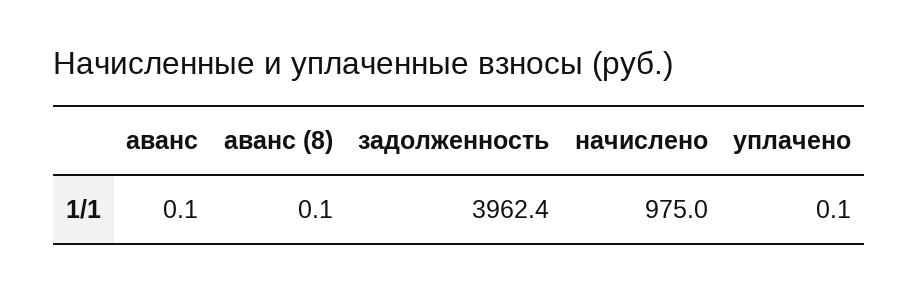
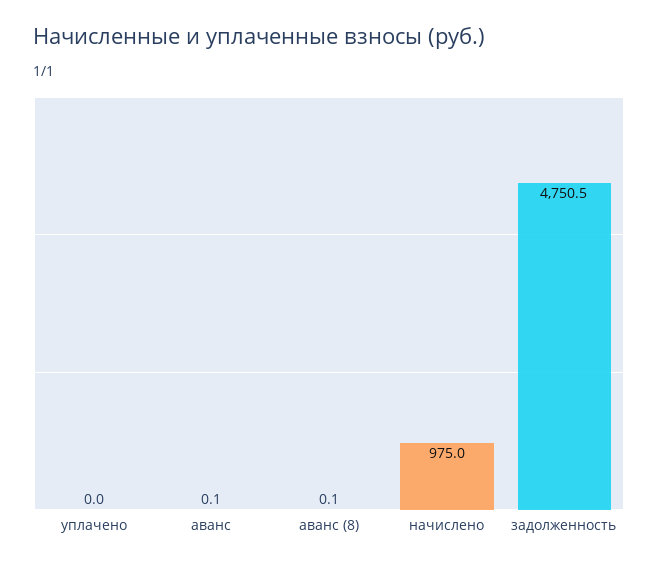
задолженность: 3962.4 -> 4750.5
уплачено: 0.1 -> 0

